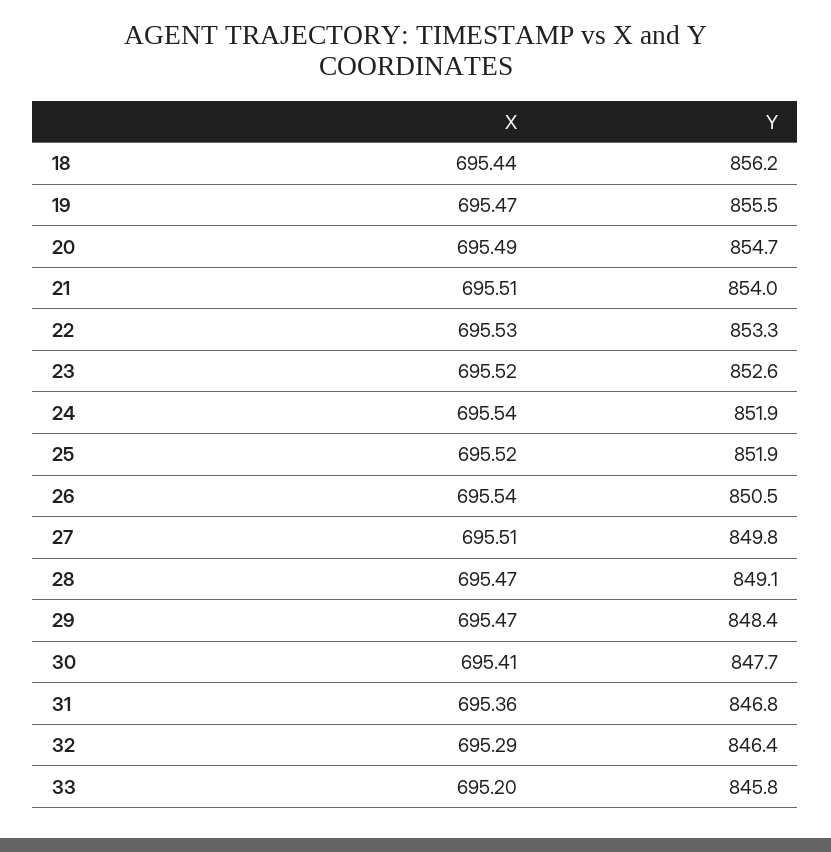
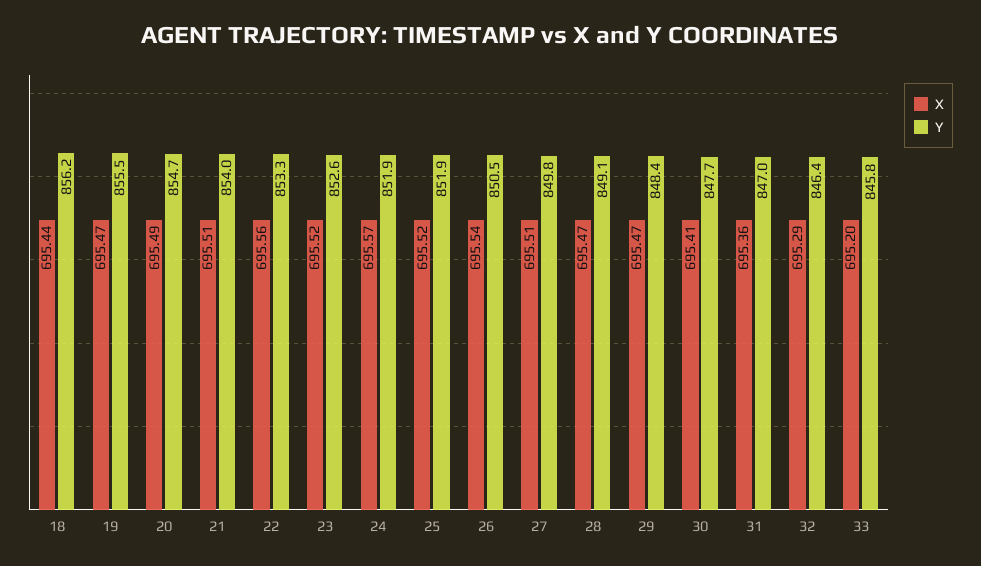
X, 22: 695.53 -> 695.56
X, 24: 695.54 -> 695.57
Y, 31: 846.8 -> 847

